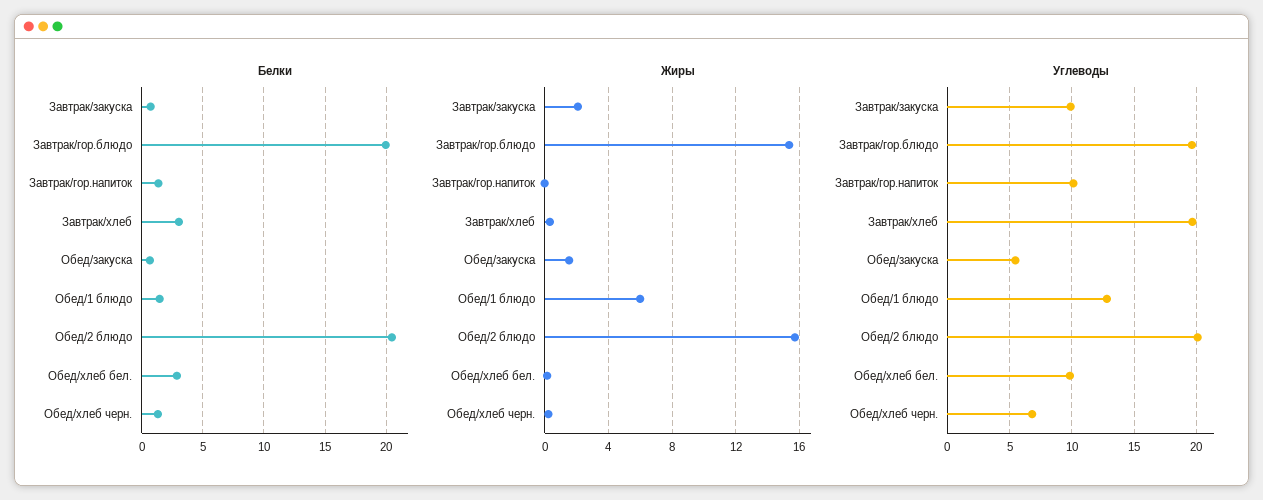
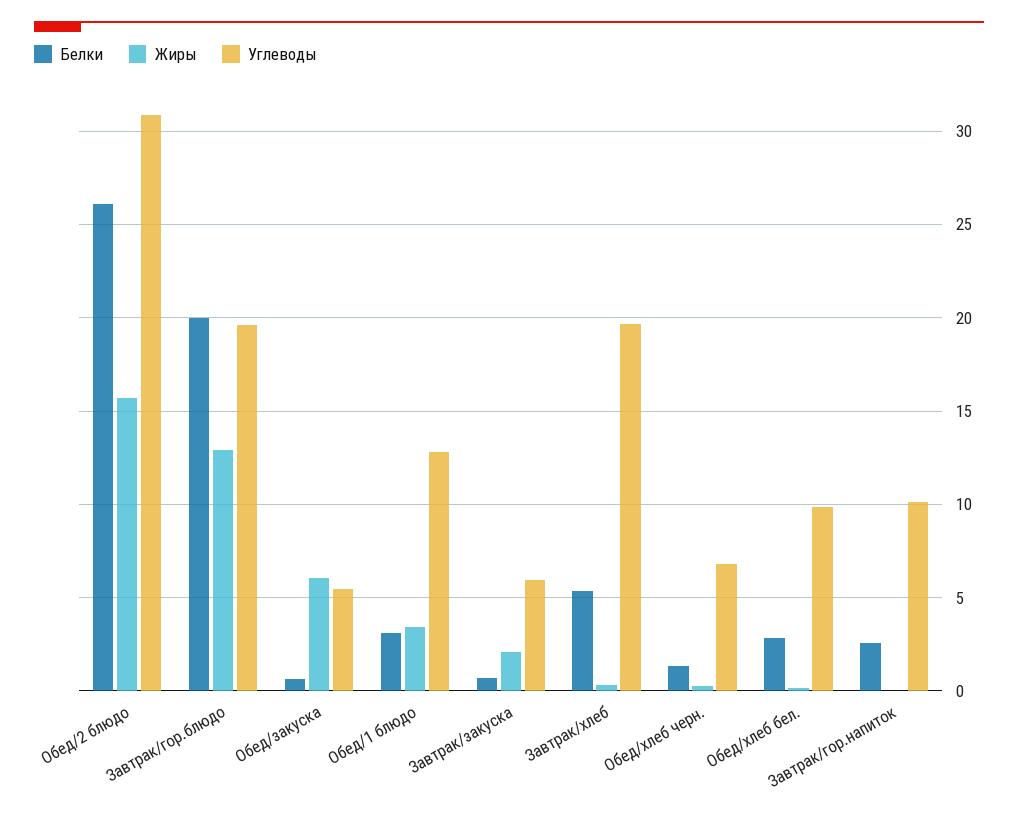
Белки, Завтрак/гор.напиток: 1.5 -> 2.5
Белки, Завтрак/хлеб: 3 -> 5.5
Белки, Обед/1 блюдо: 1.5 -> 3
Белки, Обед/2 блюдо: 20.5 -> 26
Жиры, Завтрак/гор.блюдо: 15.5 -> 13
Жиры, Обед/закуска: 1.5 -> 6
Жиры, Обед/1 блюдо: 6 -> 3.5
Углеводы, Завтрак/закуска: 10 -> 6
Углеводы, Обед/2 блюдо: 20 -> 31

